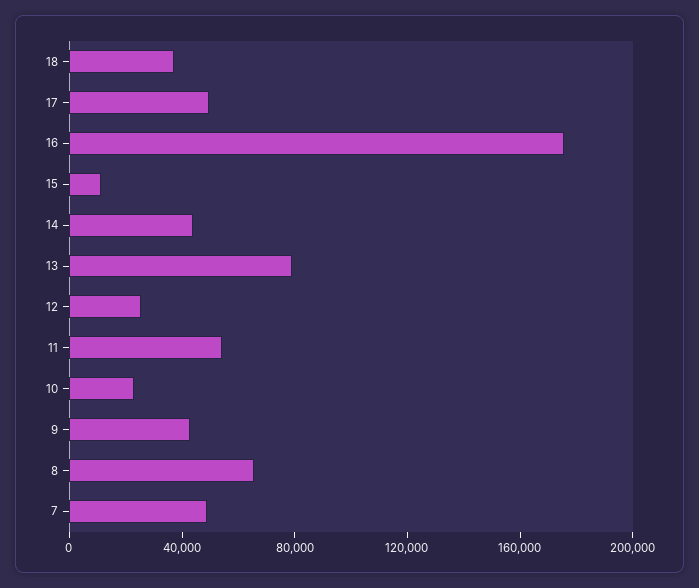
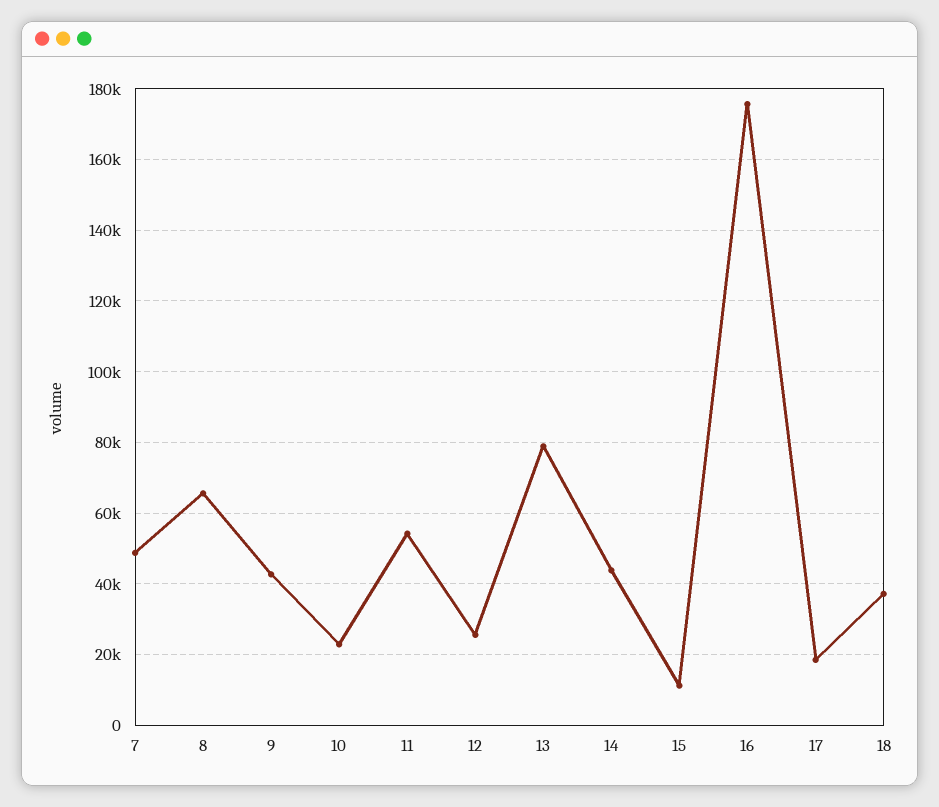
17: 50000 -> 18000

